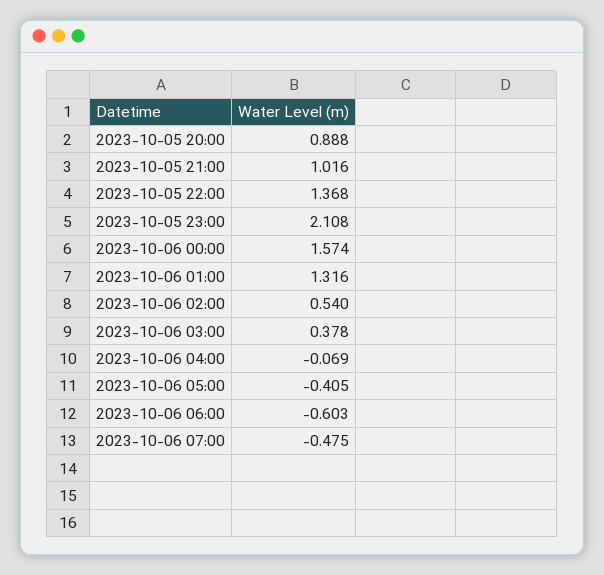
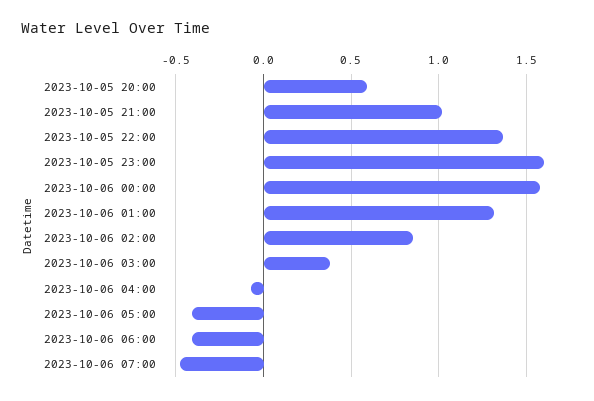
2023-10-05 20:00: 0.888 -> 0.6
2023-10-05 23:00: 2.108 -> 1.6
2023-10-06 02:00: 0.54 -> 0.85
2023-10-06 06:00: -0.603 -> -0.4

